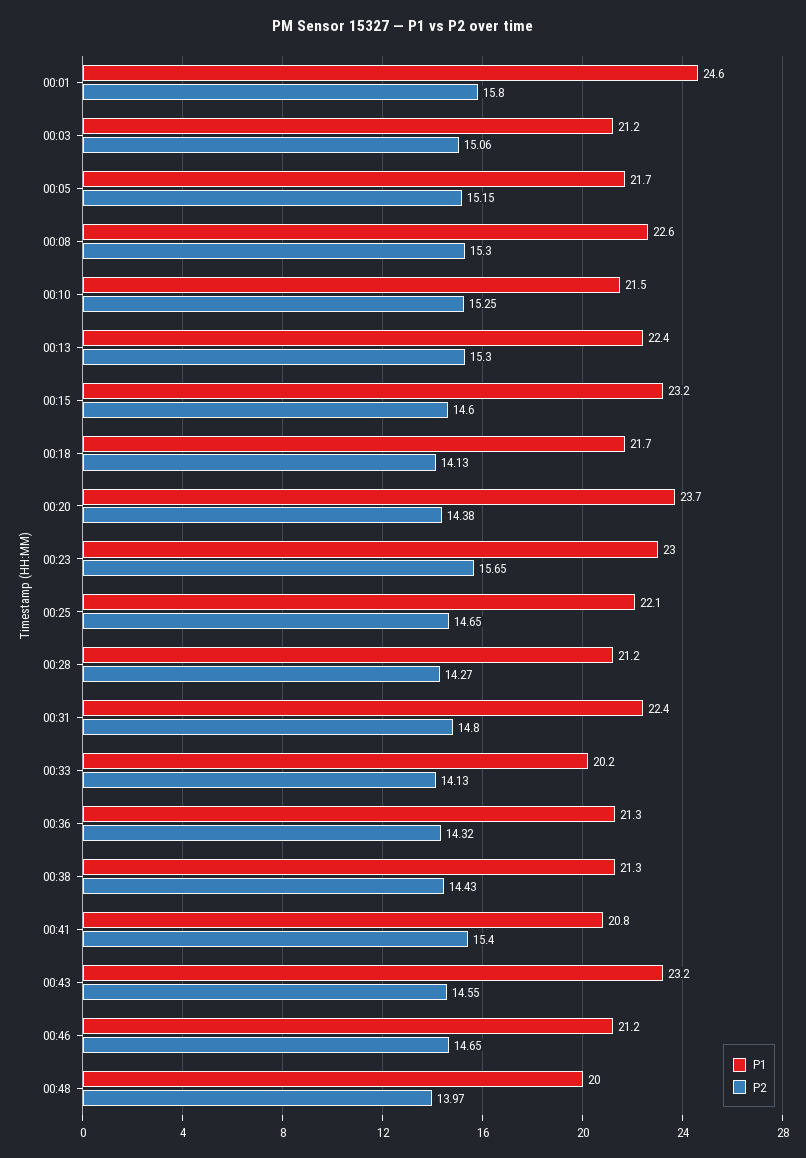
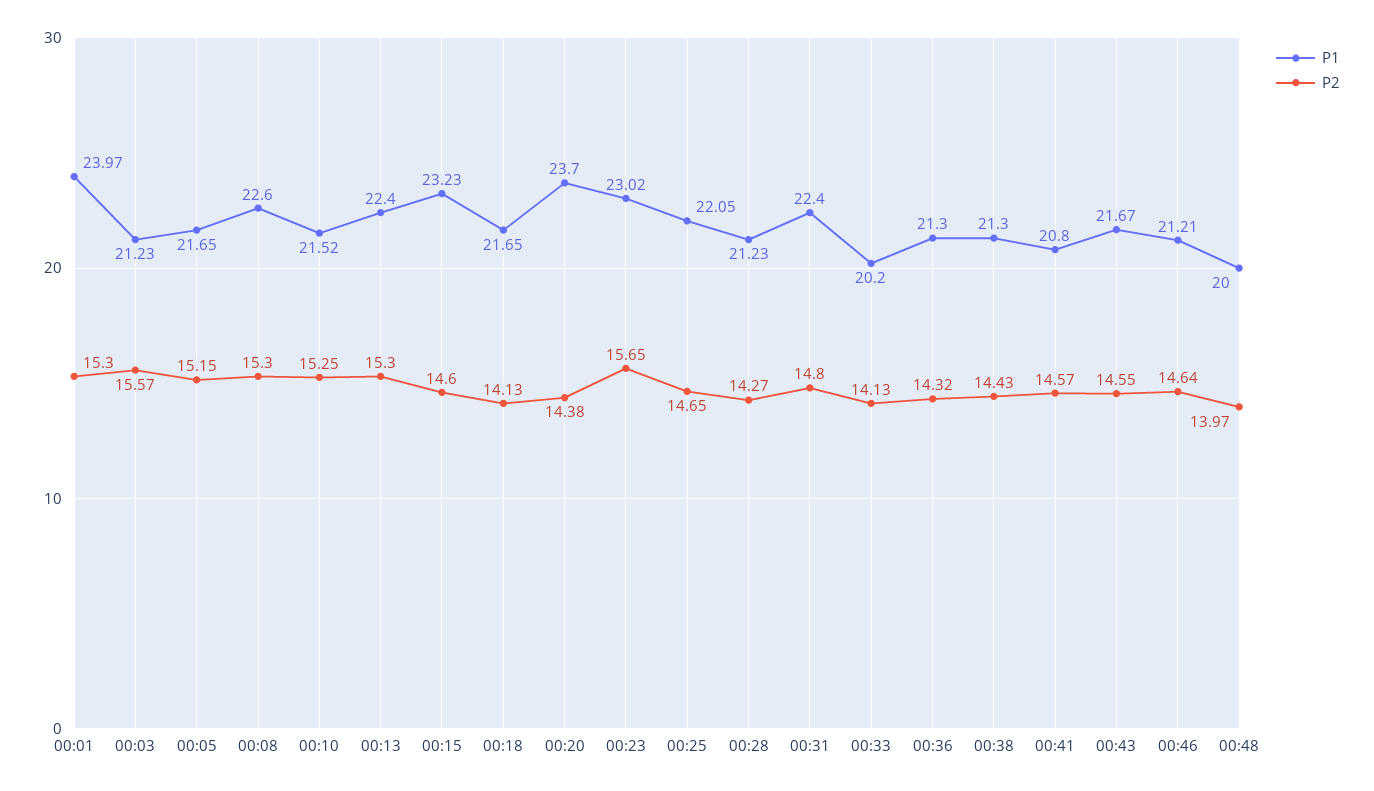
P1, 00:01: 24.6 -> 23.97
P2, 00:01: 15.8 -> 15.3
P2, 00:03: 15.06 -> 15.57
P2, 00:41: 15.4 -> 14.57
P1, 00:43: 23.2 -> 21.67
P2, 00:46: 14.65 -> 14.64

